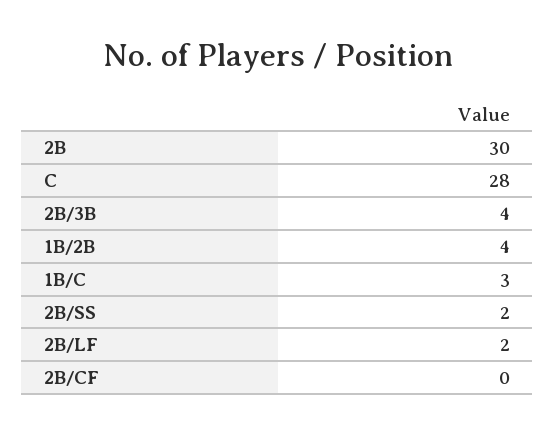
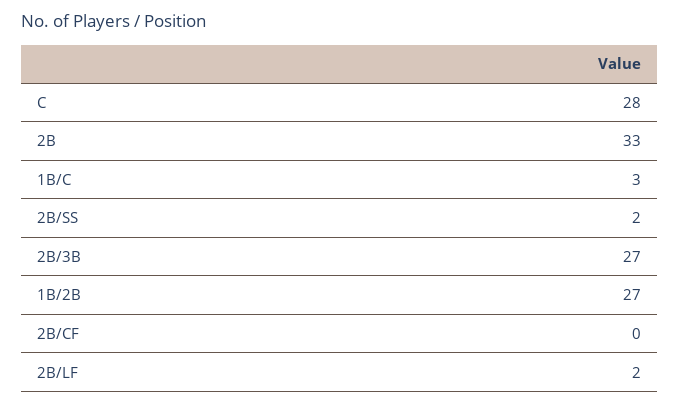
2B: 30 -> 33
2B/3B: 4 -> 27
1B/2B: 4 -> 27

